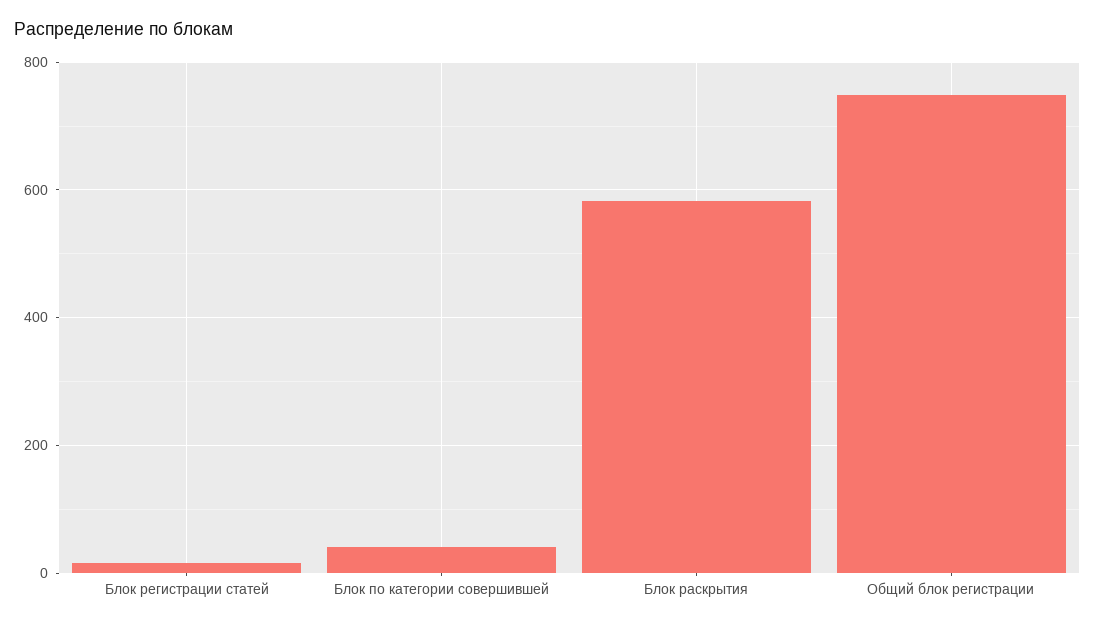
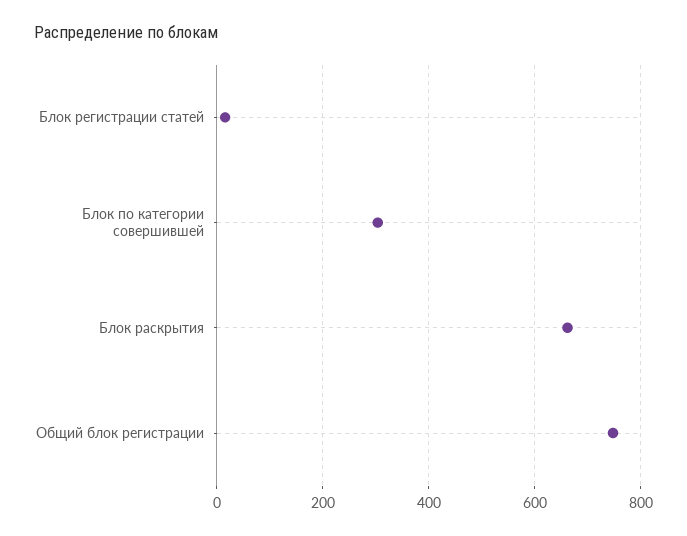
Блок по категории совершившей: 40 -> 300
Блок раскрытия: 580 -> 660

